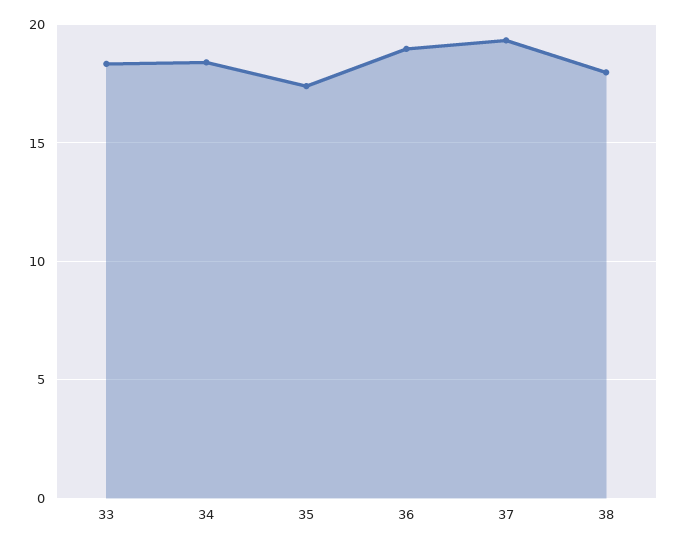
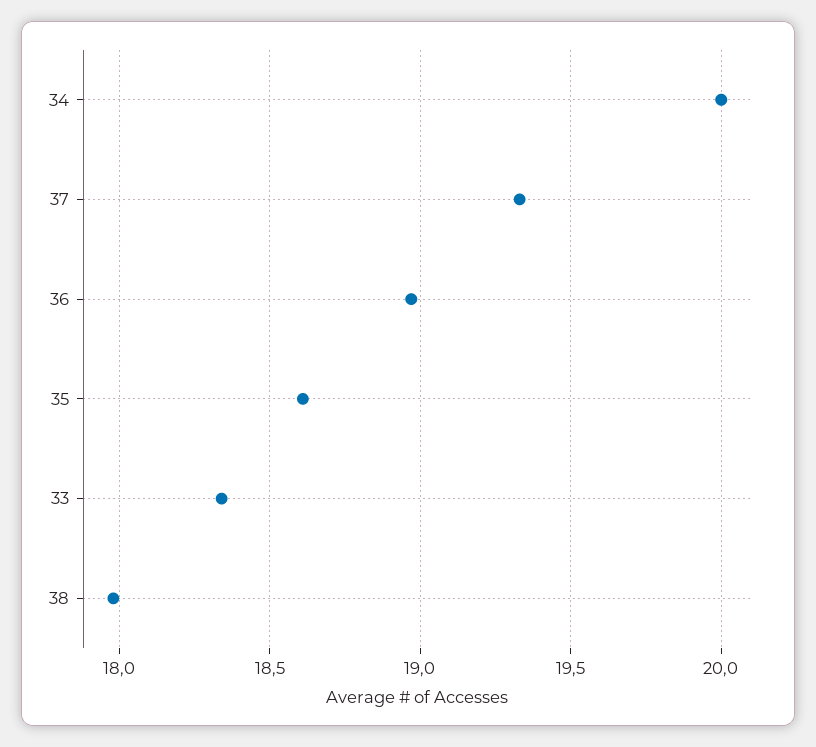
34: 18.5 -> 20
35: 17.5 -> 18.6

